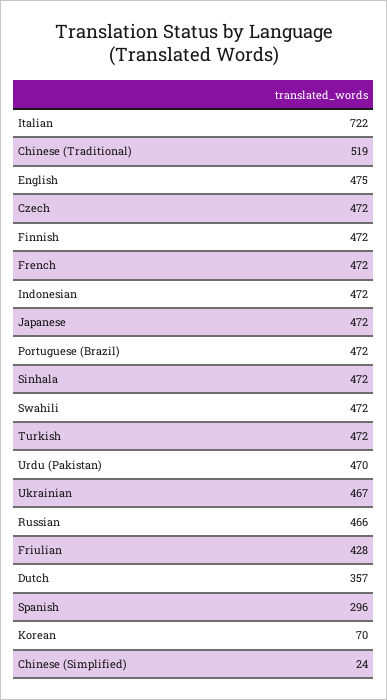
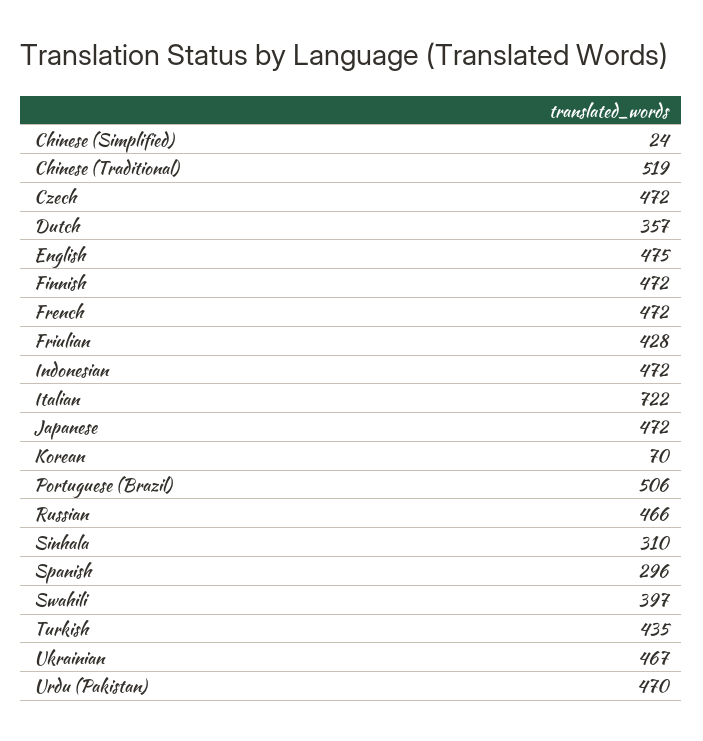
Portuguese (Brazil): 472 -> 506
Sinhala: 472 -> 310
Swahili: 472 -> 397
Turkish: 472 -> 435

